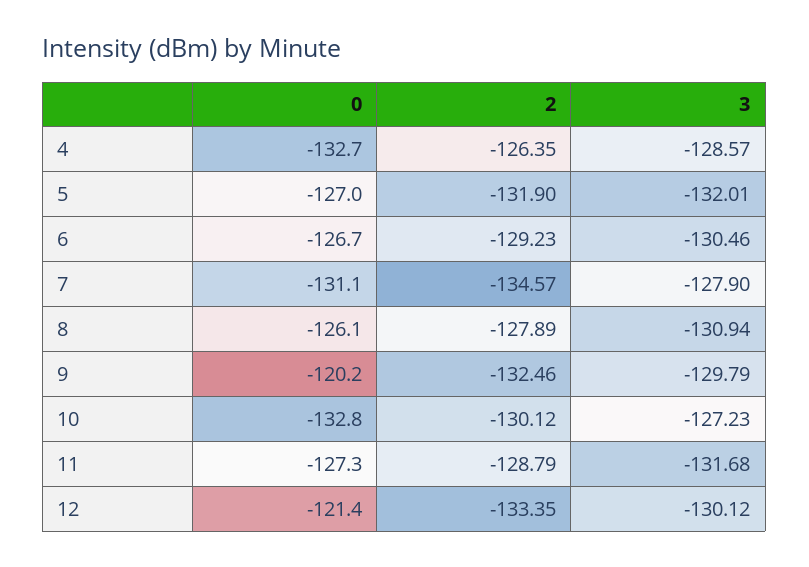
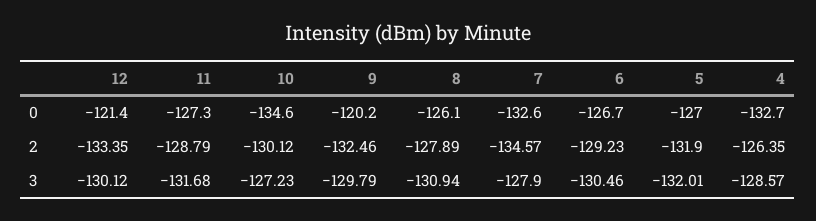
0, 7: -131.1 -> -132.6
0, 10: -132.8 -> -134.6

